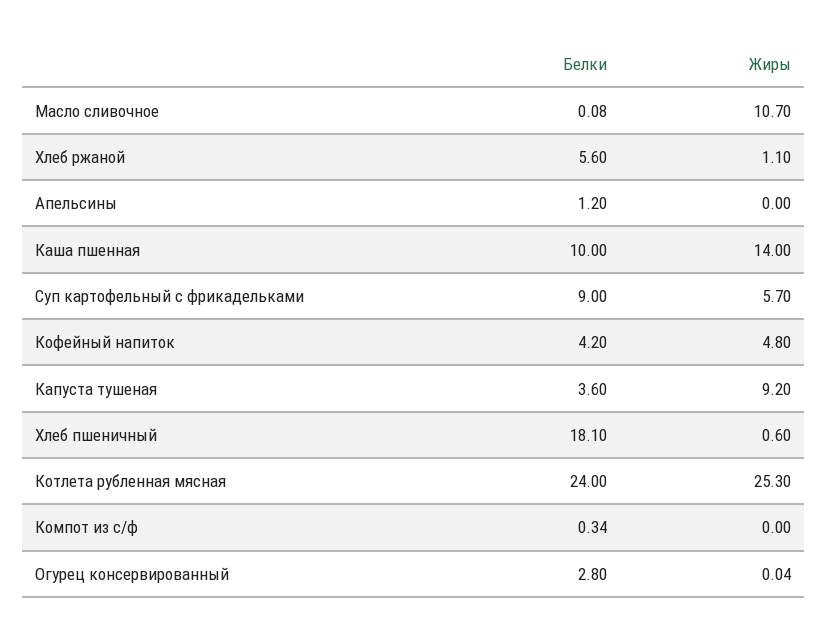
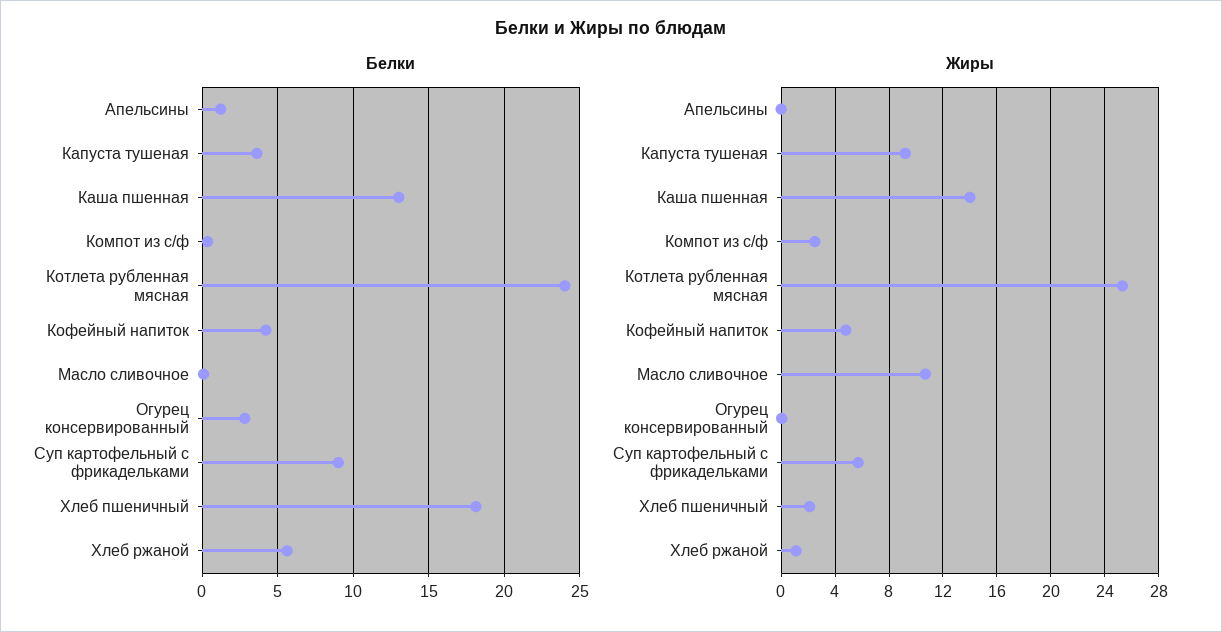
Белки, Каша пшенная: 10 -> 13
Жиры, Хлеб пшеничный: 0.6 -> 2
Жиры, Компот из с/ф: 0 -> 2.5

